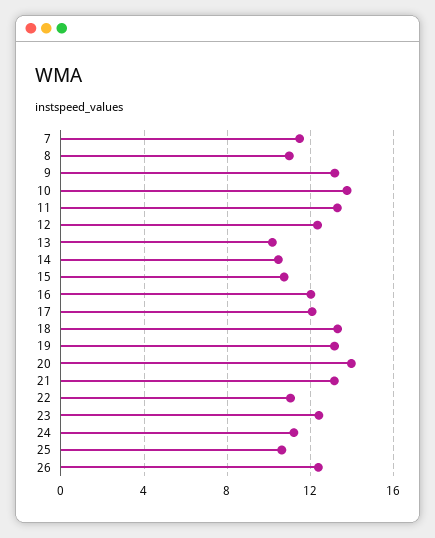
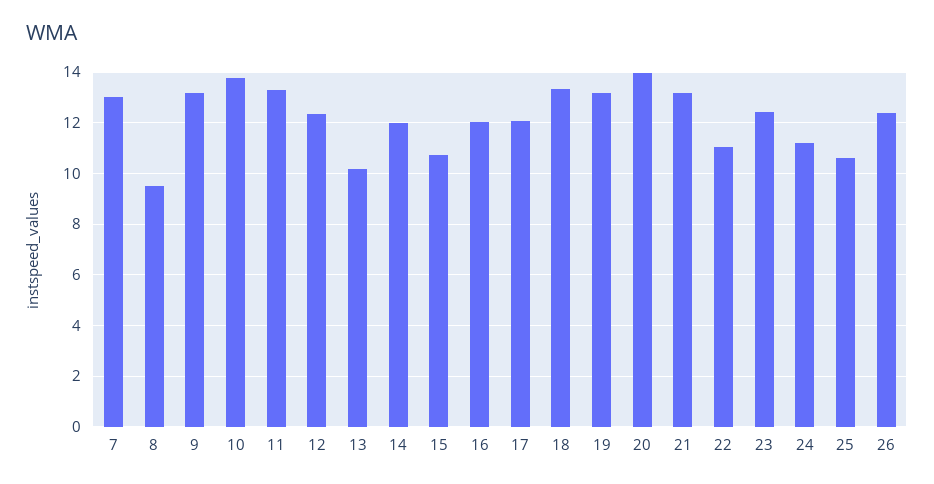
7: 11.5 -> 13
8: 11 -> 9.5
14: 10.5 -> 12

